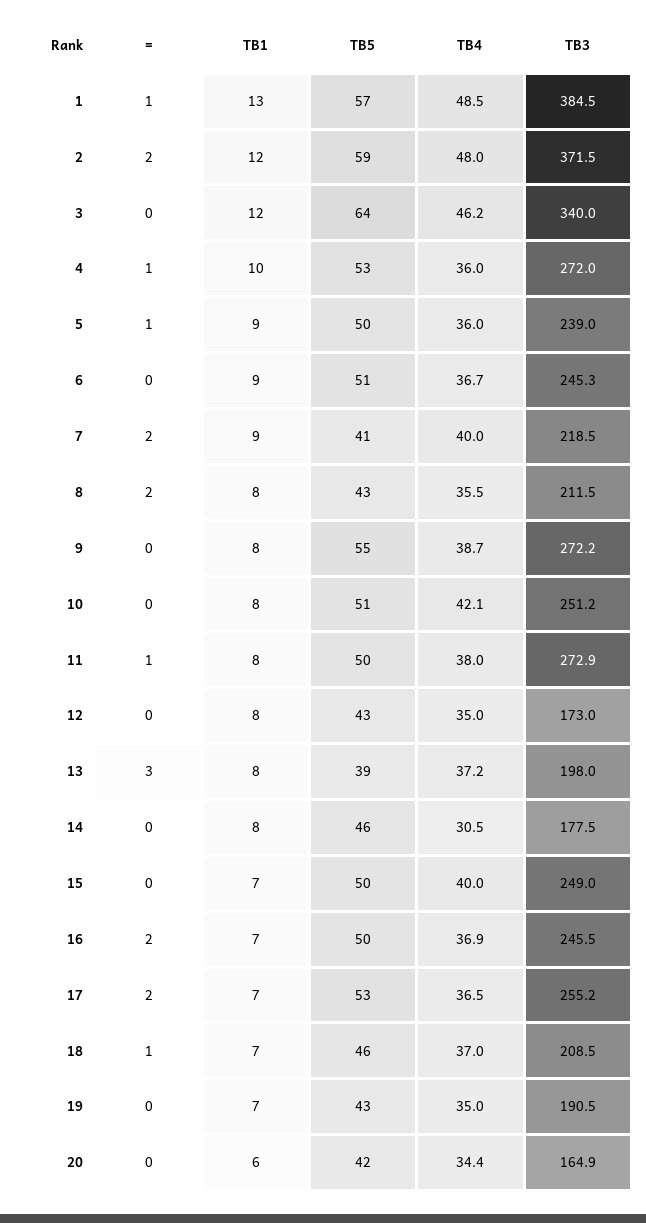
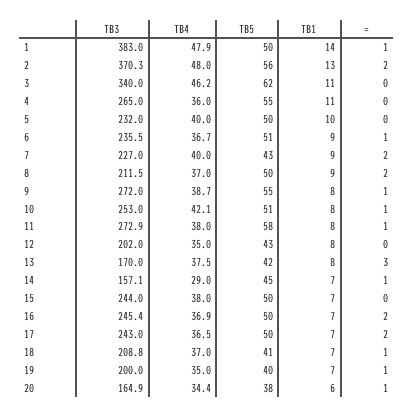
TB1, 1: 13 -> 14
TB5, 1: 57 -> 50
TB4, 1: 48.5 -> 47.9
TB3, 1: 384.5 -> 383
TB1, 2: 12 -> 13
TB5, 2: 59 -> 56
TB3, 2: 371.5 -> 370.3
TB1, 3: 12 -> 11
TB5, 3: 64 -> 62
=, 4: 1 -> 0
TB1, 4: 10 -> 11
TB5, 4: 53 -> 55
TB3, 4: 272 -> 265
=, 5: 1 -> 0
TB1, 5: 9 -> 10
TB4, 5: 36 -> 40
TB3, 5: 239 -> 232
=, 6: 0 -> 1
TB3, 6: 245.3 -> 235.5
TB5, 7: 41 -> 43
TB3, 7: 218.5 -> 227
TB1, 8: 8 -> 9
TB5, 8: 43 -> 50
TB4, 8: 35.5 -> 37
=, 9: 0 -> 1
TB3, 9: 272.2 -> 272
=, 10: 0 -> 1
TB3, 10: 251.2 -> 253
TB5, 11: 50 -> 58
TB3, 12: 173 -> 202
TB5, 13: 39 -> 42
TB4, 13: 37.2 -> 37.5
TB3, 13: 198 -> 170
=, 14: 0 -> 1
TB1, 14: 8 -> 7
TB5, 14: 46 -> 45
TB4, 14: 30.5 -> 29
TB3, 14: 177.5 -> 157.1
TB4, 15: 40 -> 38
TB3, 15: 249 -> 244
TB3, 16: 245.5 -> 245.4
TB5, 17: 53 -> 50
TB3, 17: 255.2 -> 243
TB5, 18: 46 -> 41
TB3, 18: 208.5 -> 208.8
=, 19: 0 -> 1
TB5, 19: 43 -> 40
TB3, 19: 190.5 -> 200
=, 20: 0 -> 1
TB5, 20: 42 -> 38

